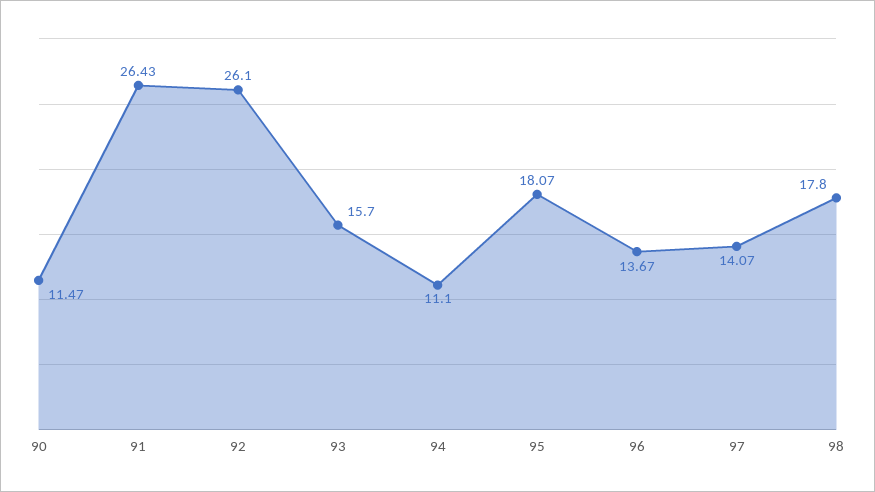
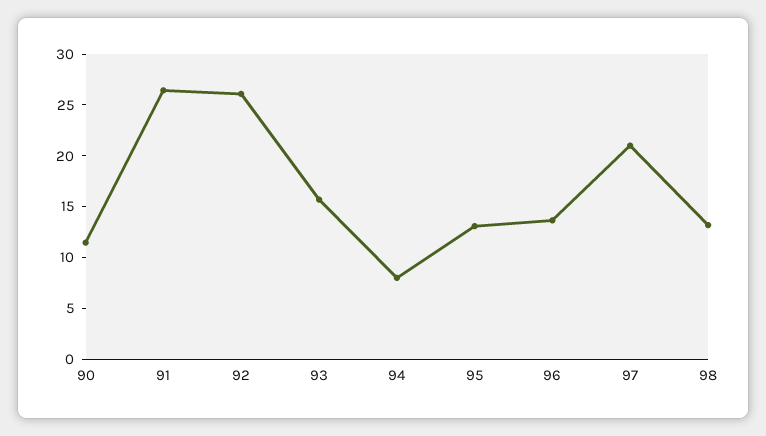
94: 11.1 -> 8
95: 18.07 -> 13
97: 14.07 -> 21
98: 17.8 -> 13

